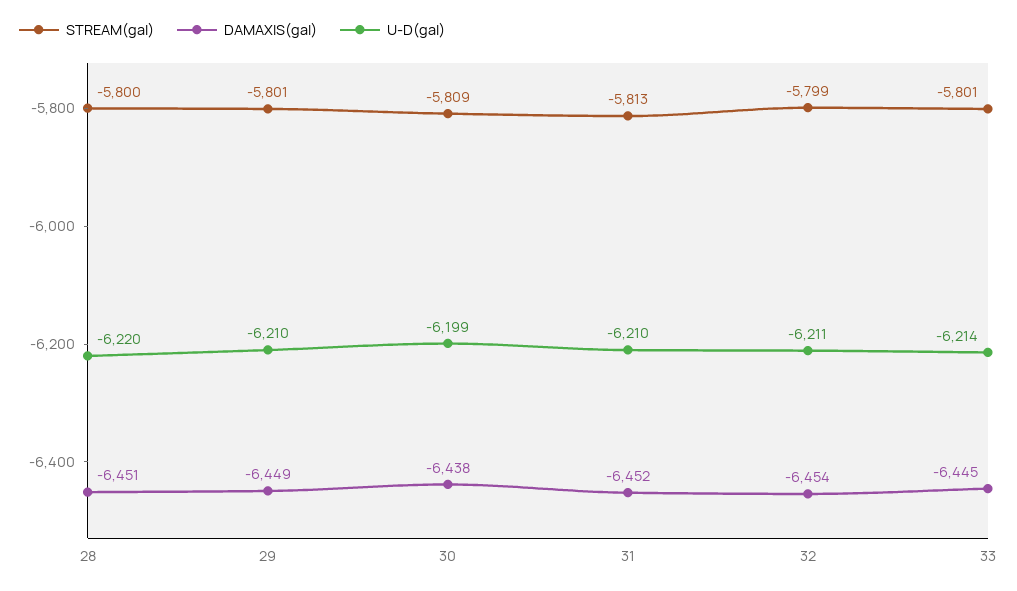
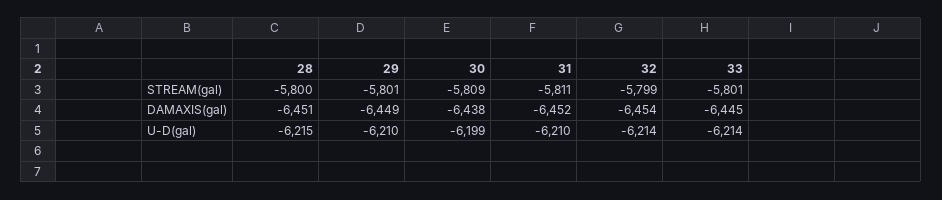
U-D(gal), 28: -6220 -> -6215
STREAM(gal), 31: -5813 -> -5811
U-D(gal), 32: -6211 -> -6214

